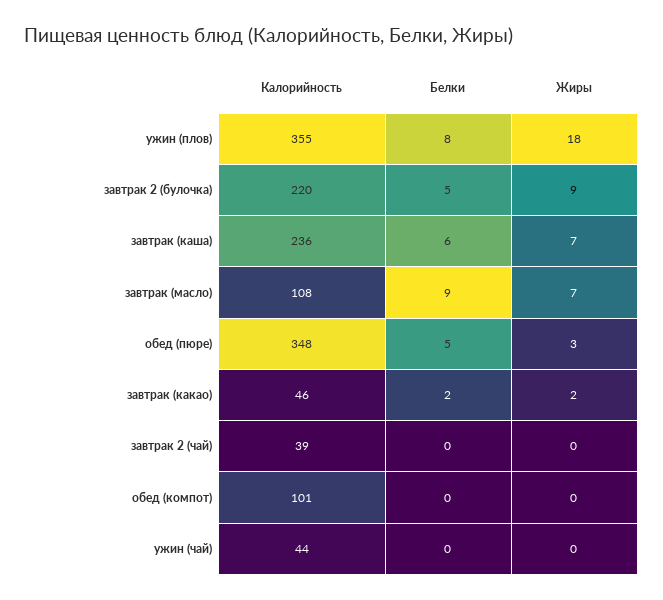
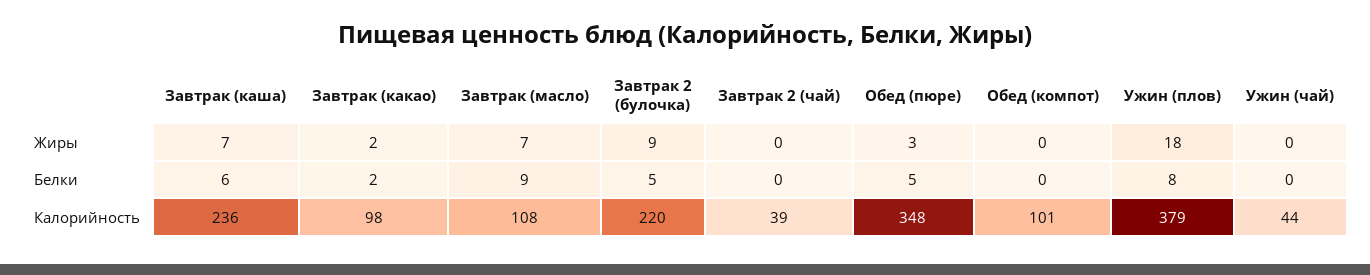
Калорийность, ужин (плов): 355 -> 379
Калорийность, завтрак (какао): 46 -> 98

